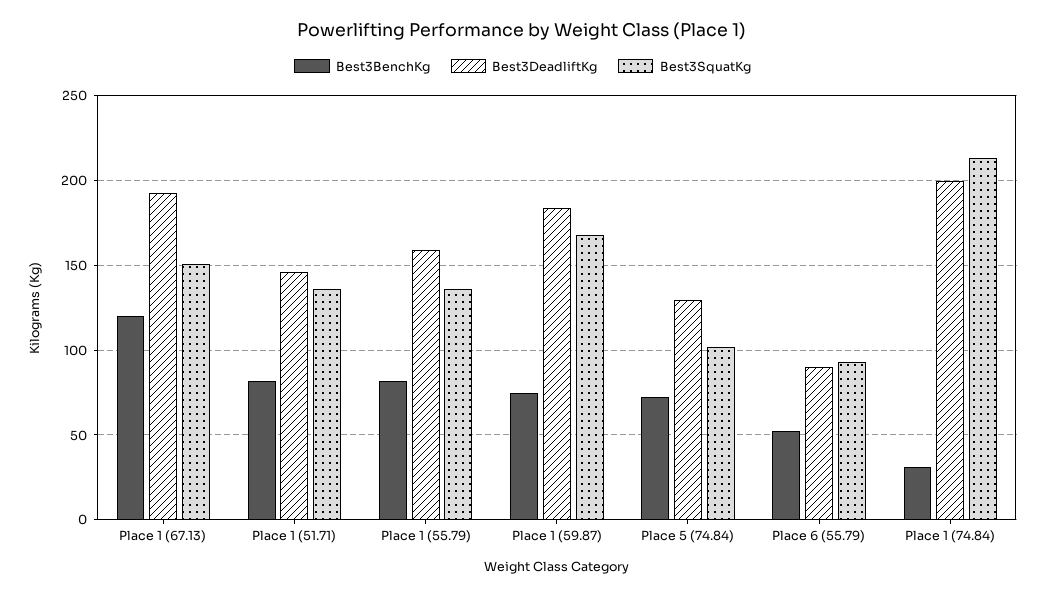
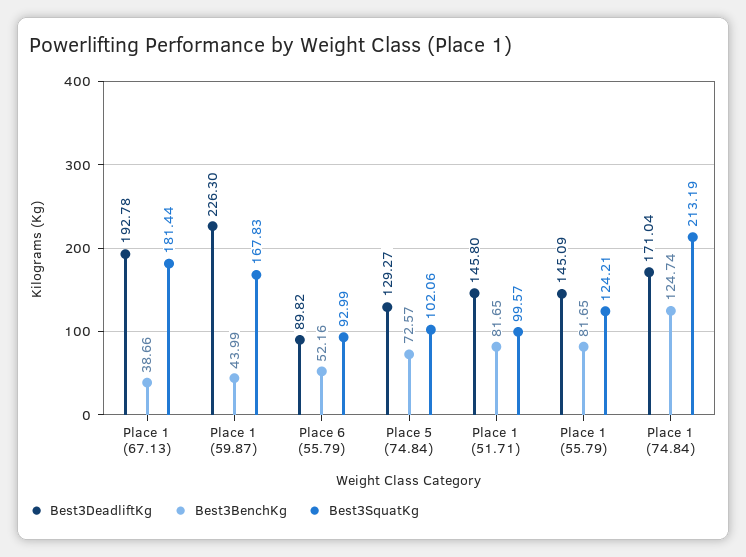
Best3BenchKg, Place 1 (67.13): 120 -> 38.66
Best3SquatKg, Place 1 (67.13): 150 -> 181.44
Best3SquatKg, Place 1 (51.71): 135 -> 99.57
Best3DeadliftKg, Place 1 (55.79): 160 -> 145.09
Best3SquatKg, Place 1 (55.79): 135 -> 124.21
Best3BenchKg, Place 1 (59.87): 75 -> 43.99
Best3DeadliftKg, Place 1 (59.87): 185 -> 226.3
Best3BenchKg, Place 1 (74.84): 30 -> 124.74
Best3DeadliftKg, Place 1 (74.84): 200 -> 171.04

